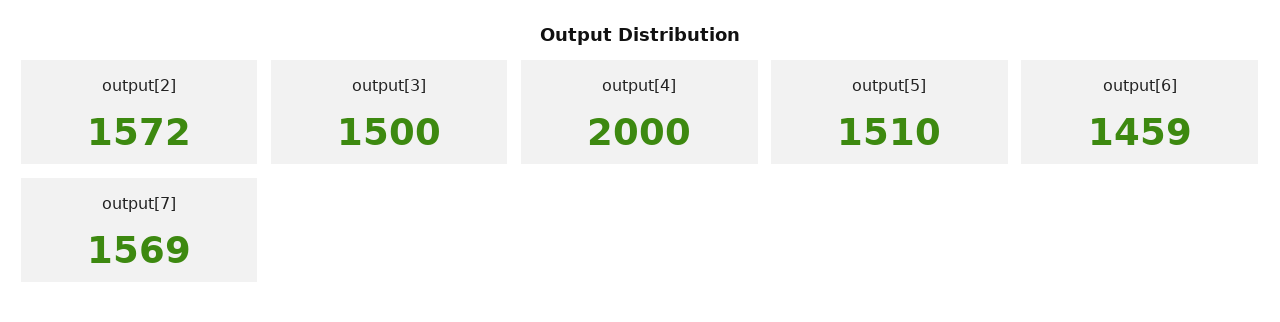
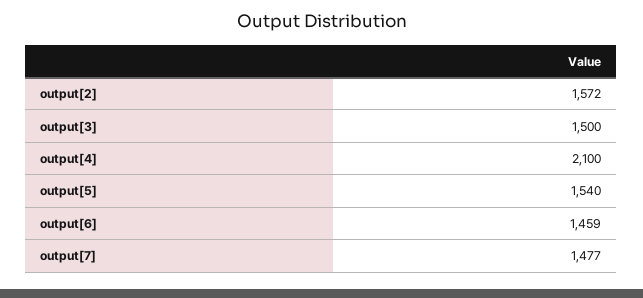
output[4]: 2000 -> 2100
output[5]: 1510 -> 1540
output[7]: 1569 -> 1477

